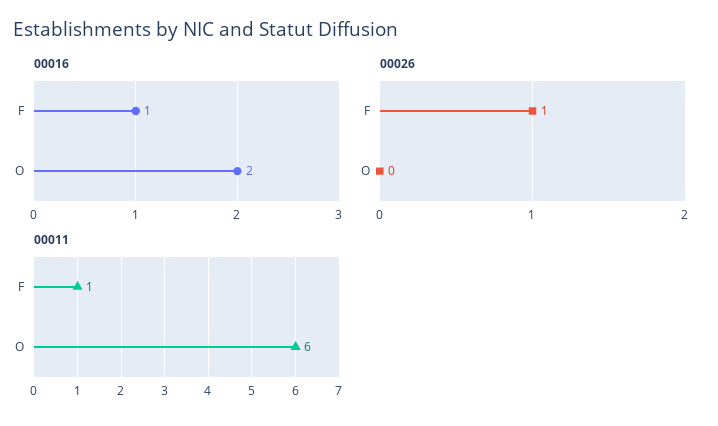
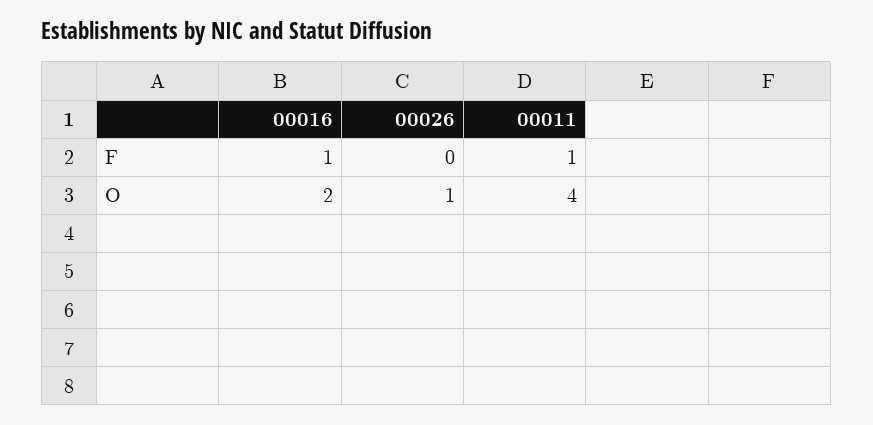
00026, F: 1 -> 0
00026, O: 0 -> 1
00011, O: 6 -> 4

